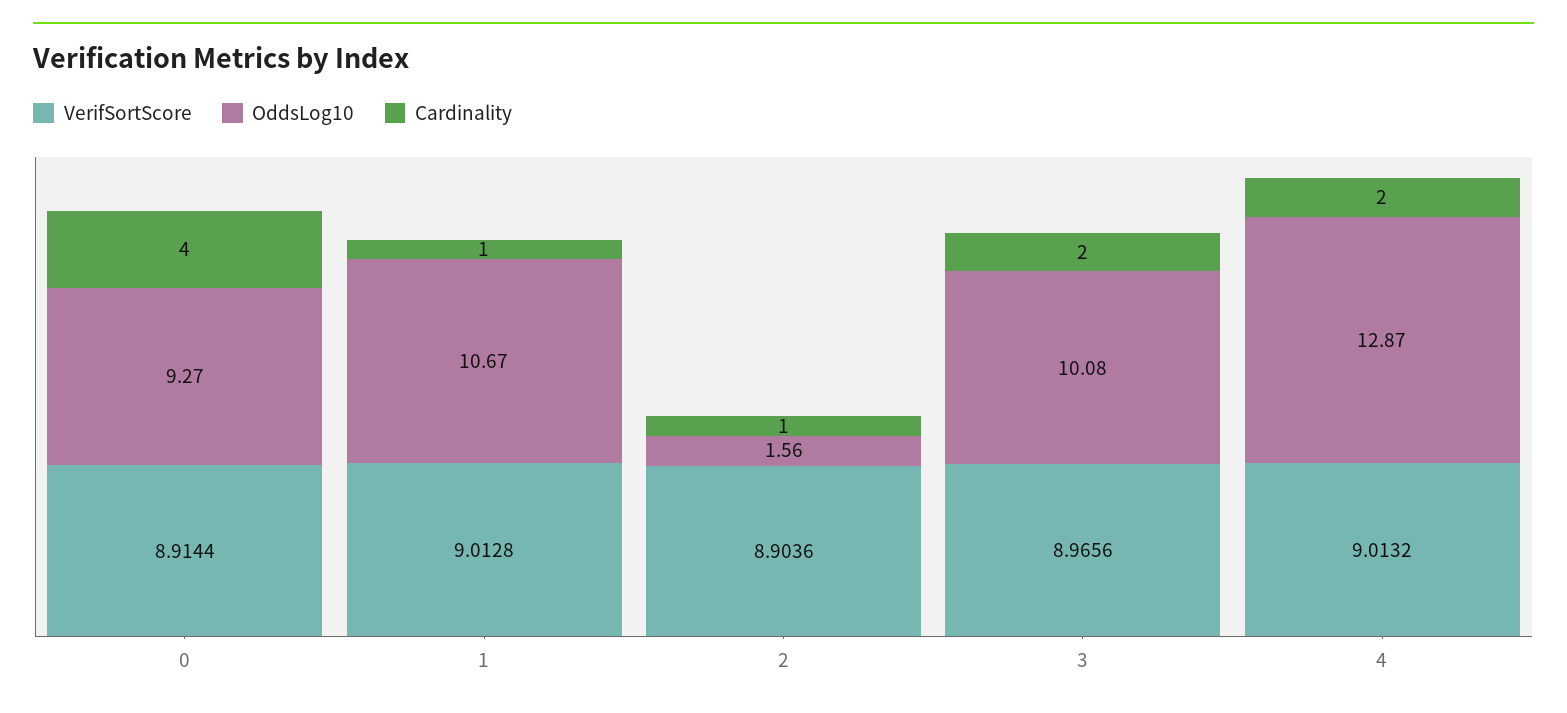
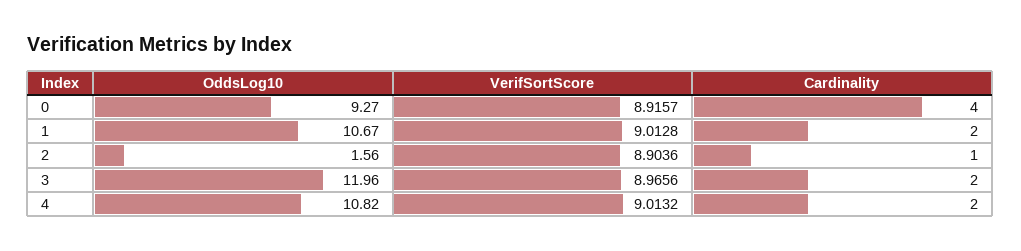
VerifSortScore, 0: 8.9144 -> 8.9157
Cardinality, 1: 1 -> 2
OddsLog10, 3: 10.08 -> 11.96
OddsLog10, 4: 12.87 -> 10.82

